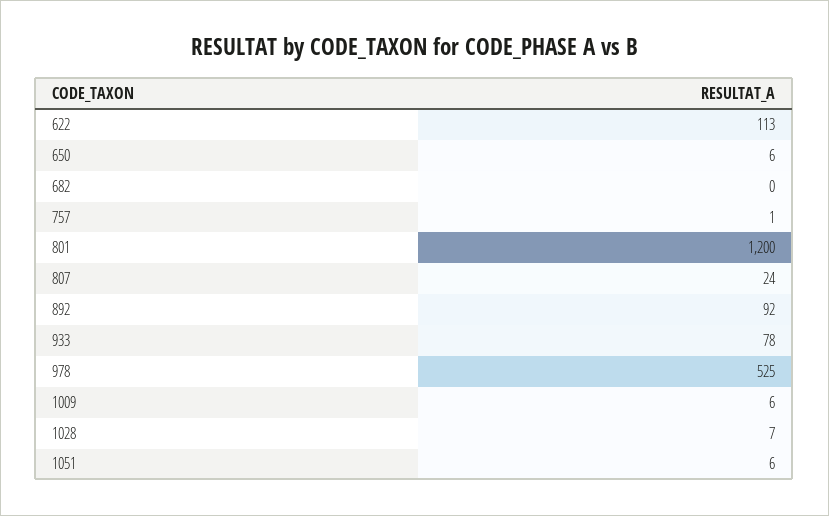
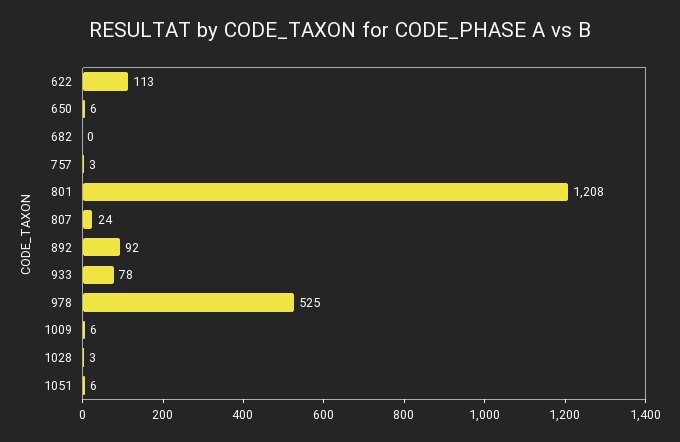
757: 1 -> 3
801: 1200 -> 1208
1028: 7 -> 3

